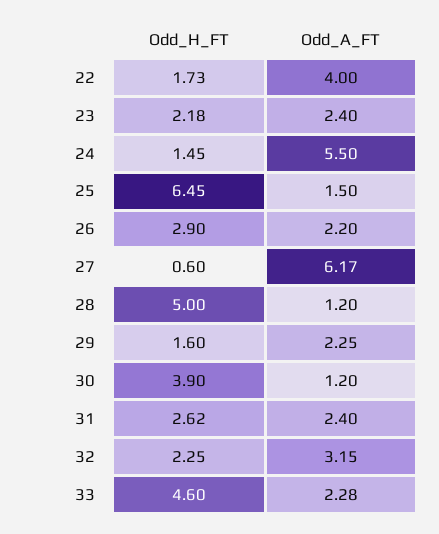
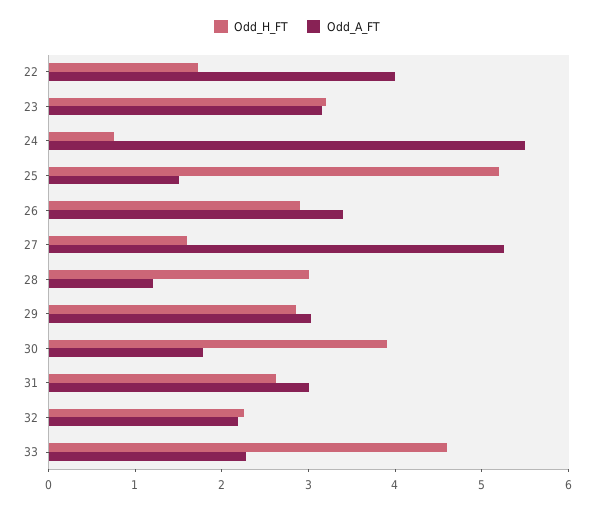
Odd_H_FT, 23: 2.18 -> 3.2
Odd_A_FT, 23: 2.4 -> 3.2
Odd_H_FT, 24: 1.45 -> 0.8
Odd_H_FT, 25: 6.45 -> 5.2
Odd_A_FT, 26: 2.2 -> 3.4
Odd_H_FT, 27: 0.6 -> 1.6
Odd_A_FT, 27: 6.17 -> 5.2
Odd_H_FT, 28: 5 -> 3
Odd_H_FT, 29: 1.6 -> 2.8
Odd_A_FT, 29: 2.25 -> 3
Odd_A_FT, 30: 1.2 -> 1.8
Odd_A_FT, 31: 2.4 -> 3
Odd_A_FT, 32: 3.15 -> 2.2

